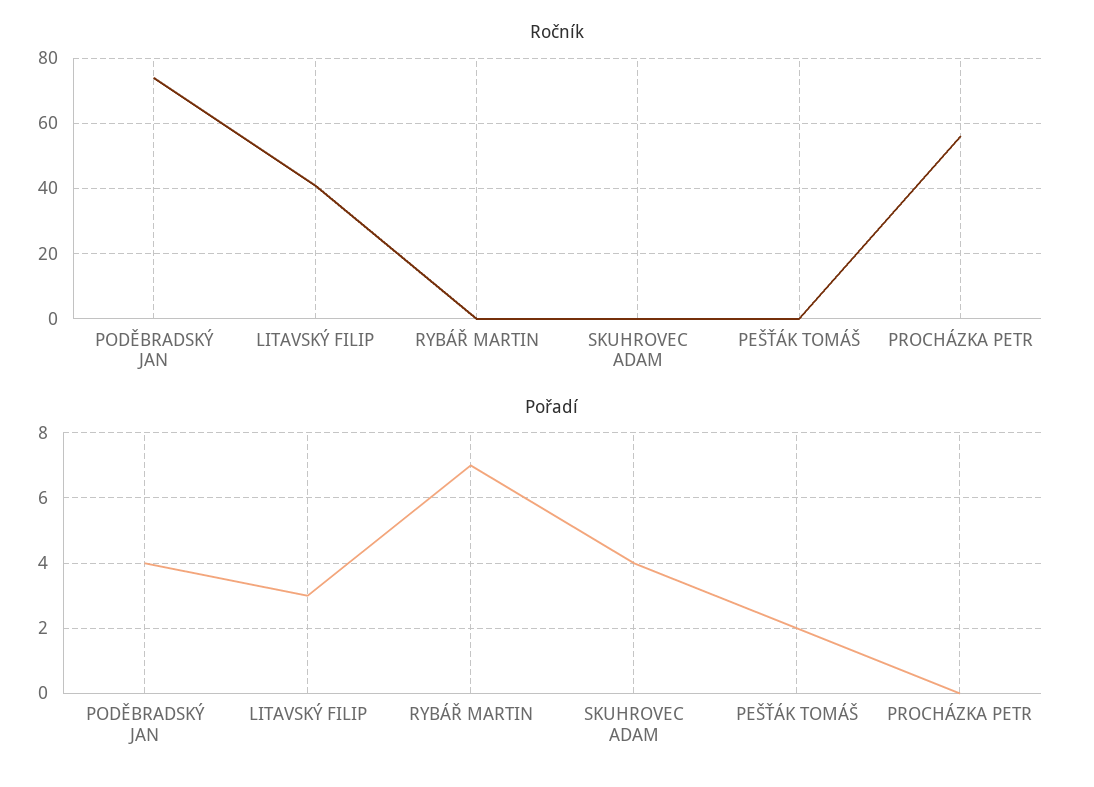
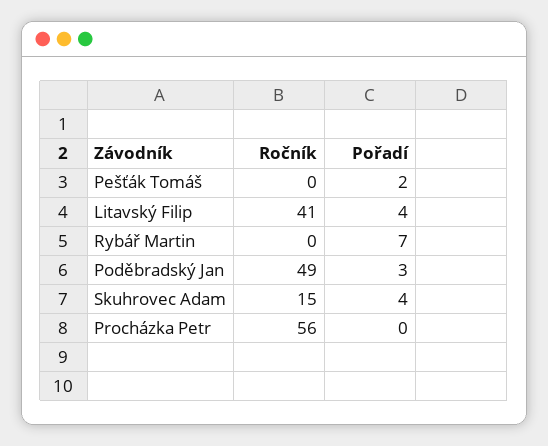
Ročník, PODĚBRADSKÝ JAN: 75 -> 49
Ročník, SKUHROVEC ADAM: 0 -> 15
Pořadí, PODĚBRADSKÝ JAN: 4 -> 3
Pořadí, LITAVSKÝ FILIP: 3 -> 4

